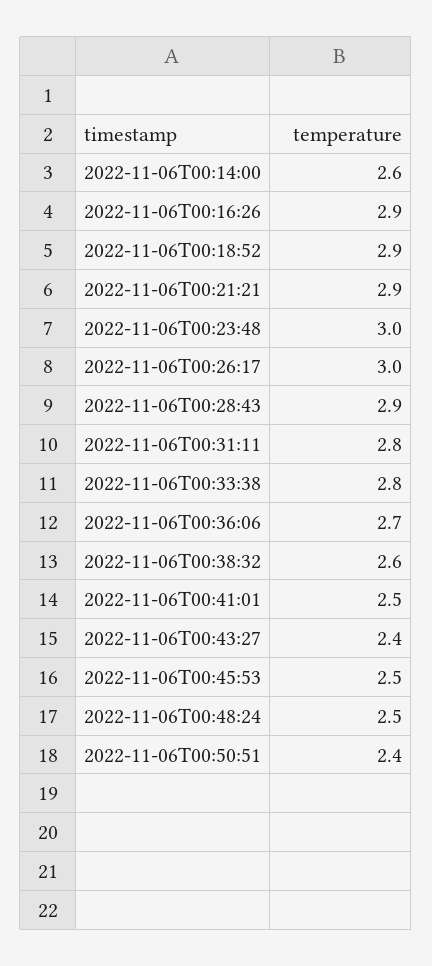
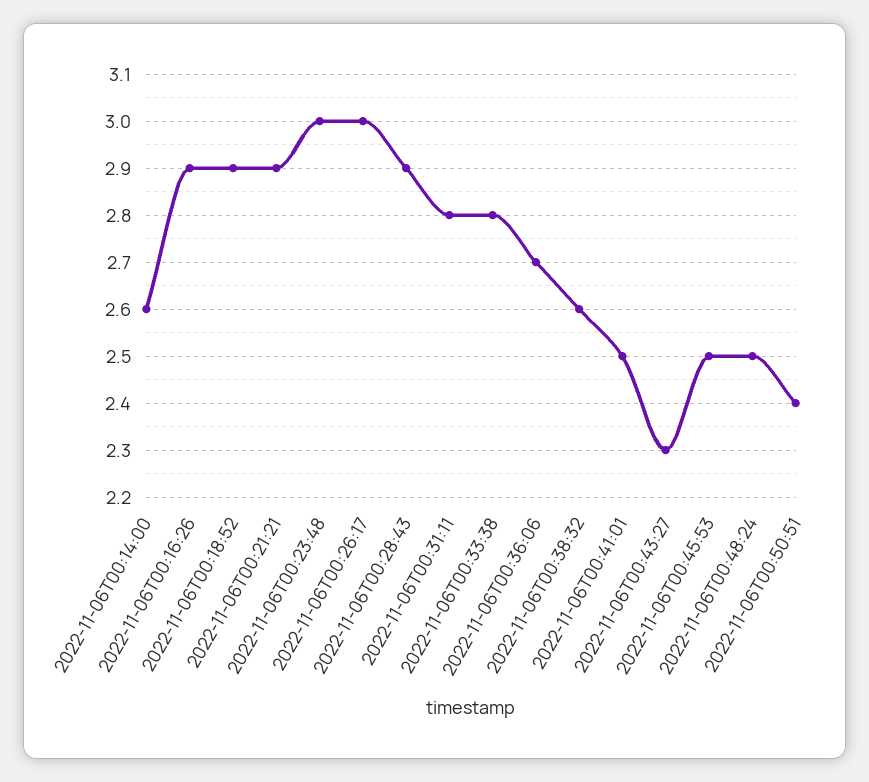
2022-11-06T00:43:27: 2.4 -> 2.3

